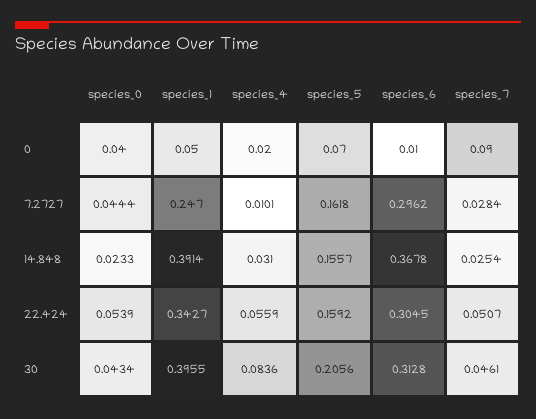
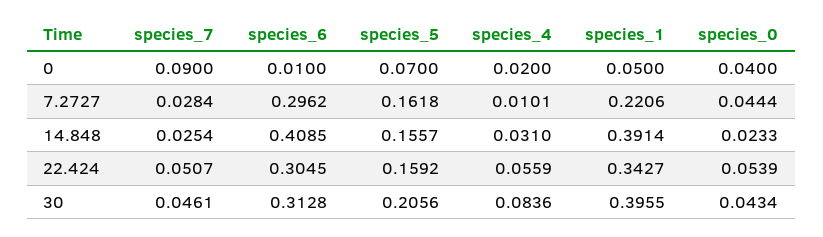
species_1, 7.2727: 0.247 -> 0.2206
species_6, 14.848: 0.3678 -> 0.4085

